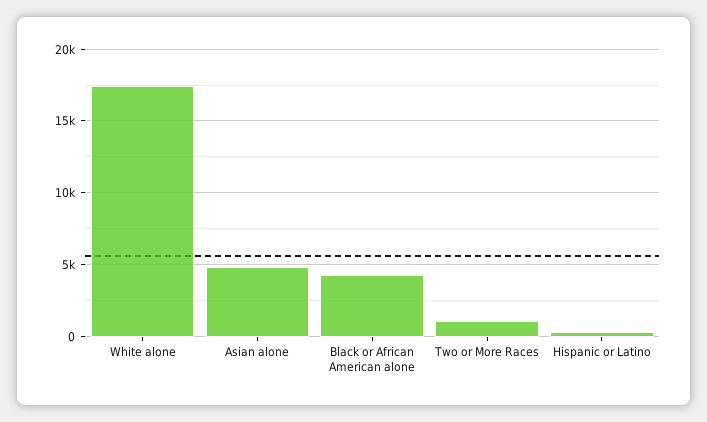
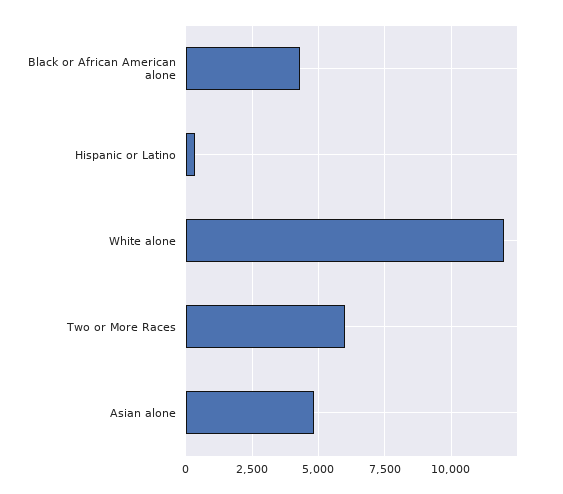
White alone: 17500 -> 12000
Two or More Races: 1000 -> 6000

